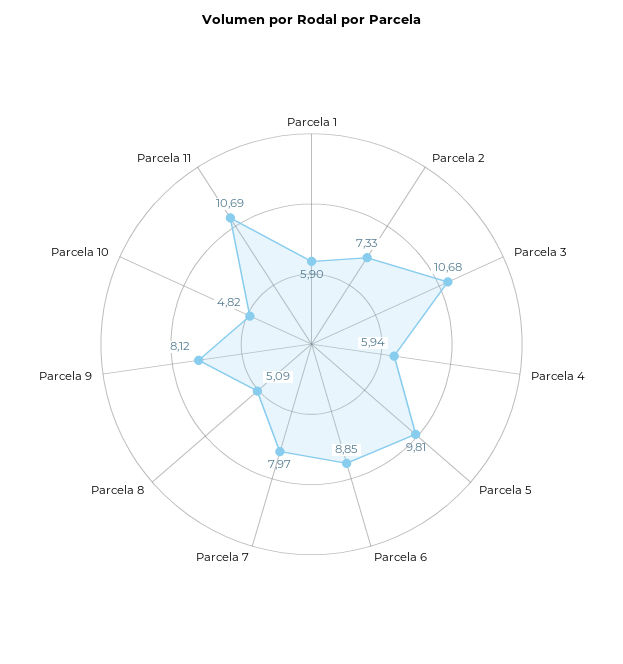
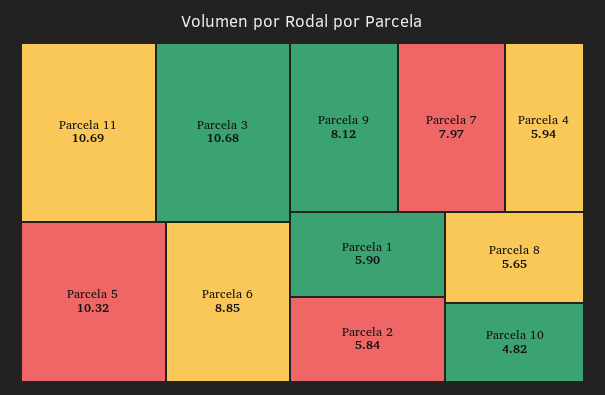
Parcela 2: 7.33 -> 5.84
Parcela 5: 9.81 -> 10.32
Parcela 8: 5.09 -> 5.65

